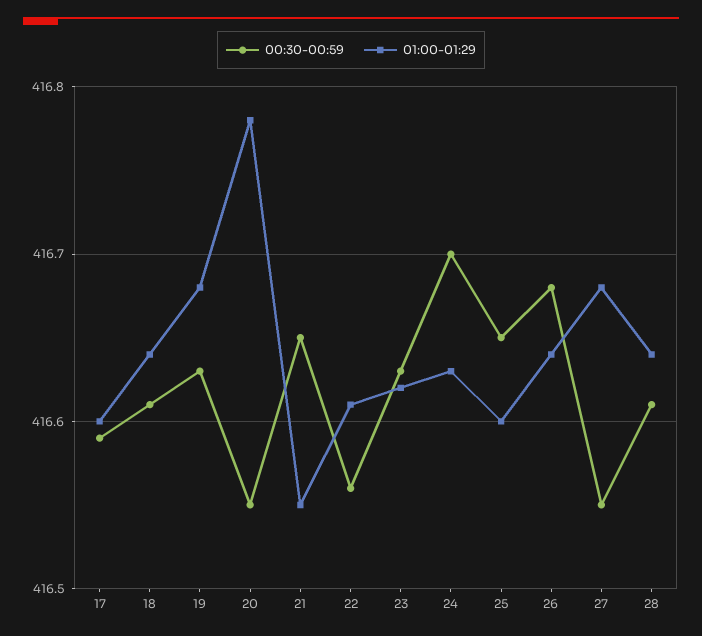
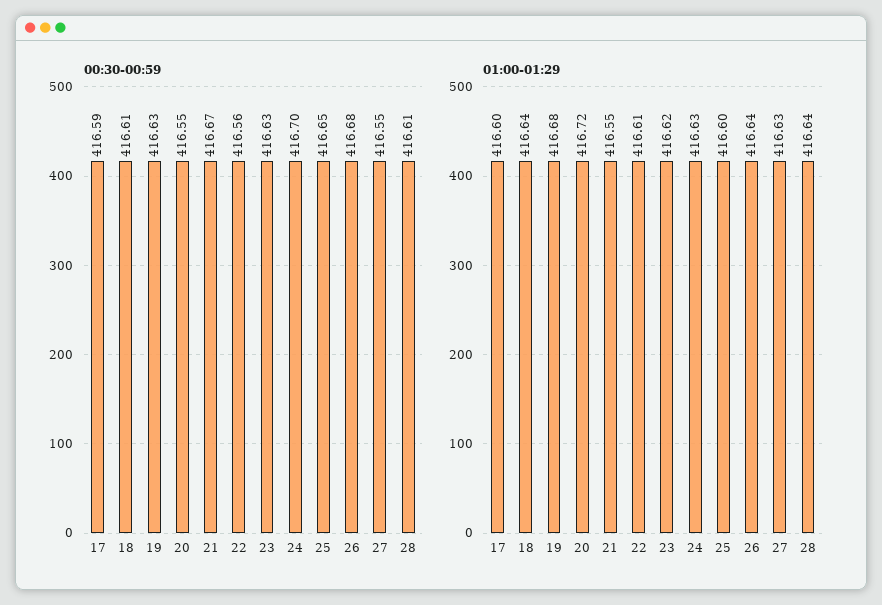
01:00-01:29, 20: 416.78 -> 416.72
00:30-00:59, 21: 416.65 -> 416.67
01:00-01:29, 27: 416.68 -> 416.63

